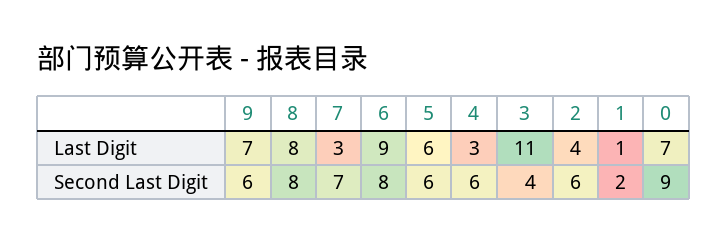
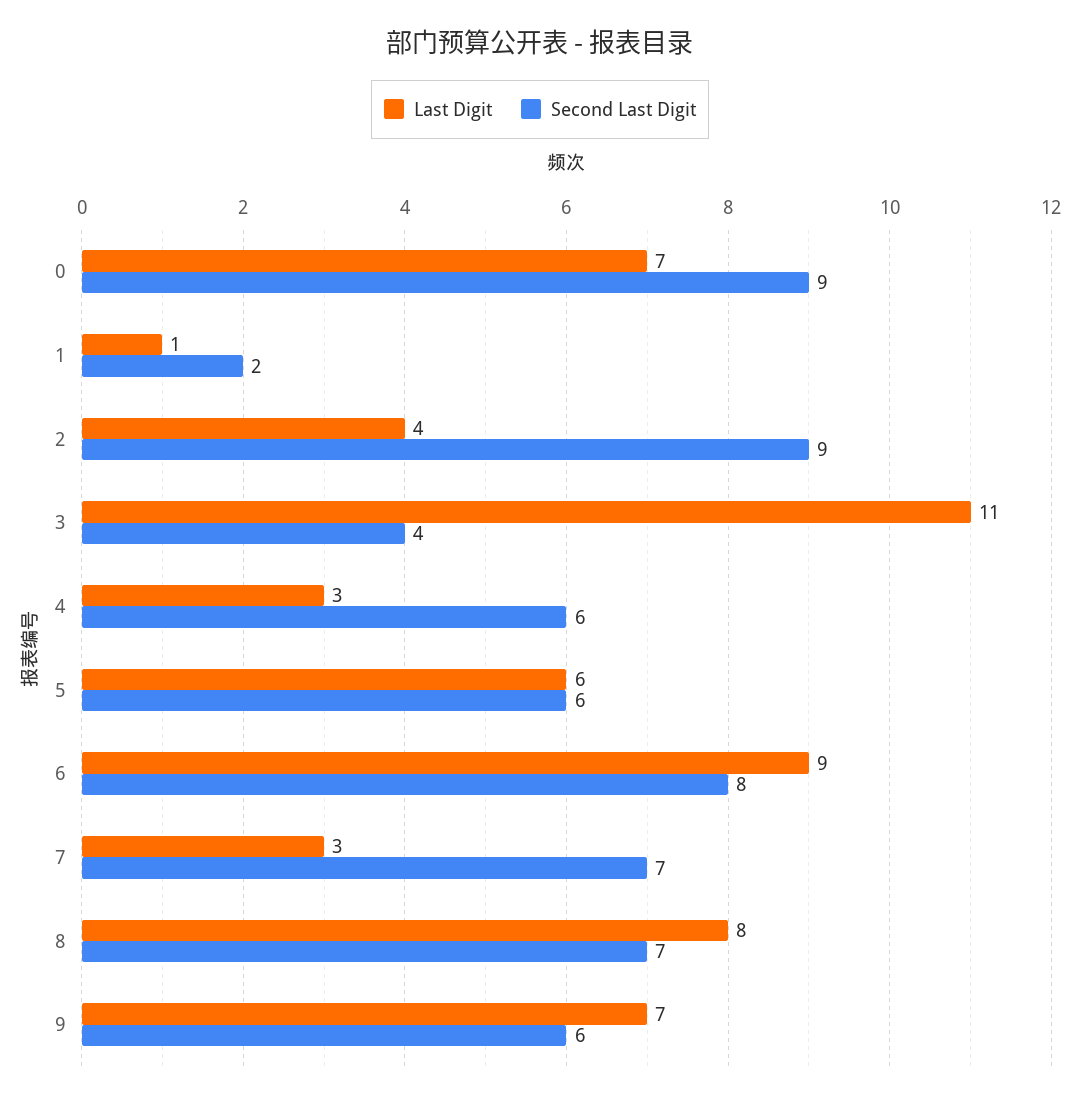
Second Last Digit, 8: 8 -> 7
Second Last Digit, 2: 6 -> 9

